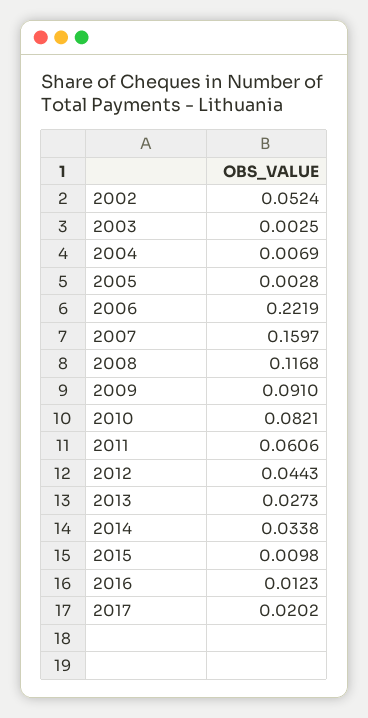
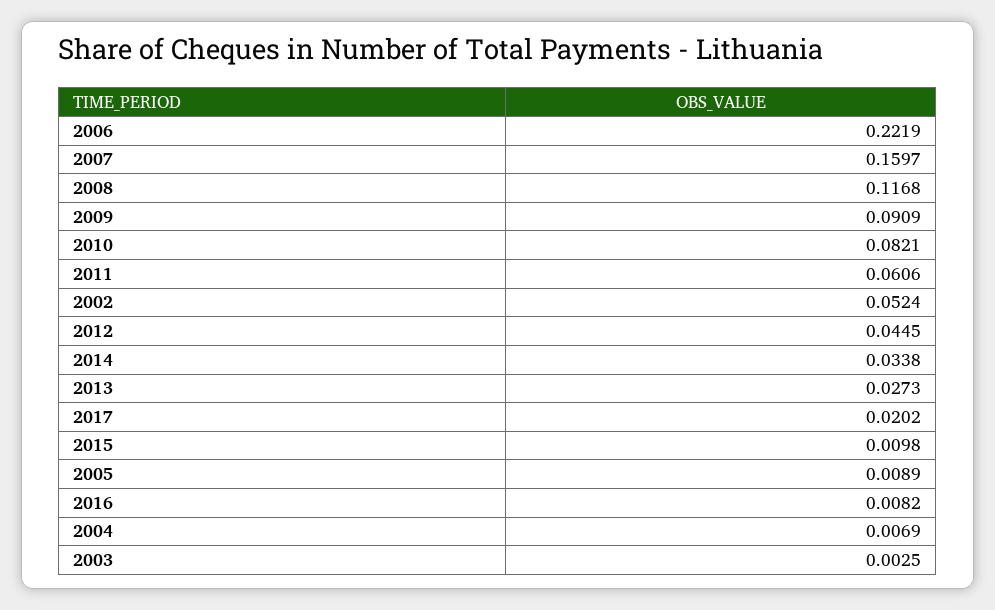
2005: 0.0028 -> 0.0089
2009: 0.091 -> 0.0909
2012: 0.0443 -> 0.0445
2016: 0.0123 -> 0.0082

